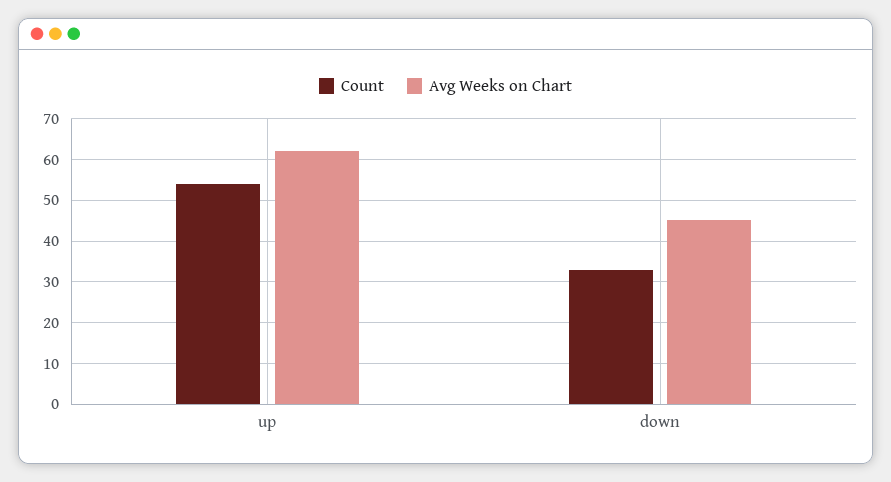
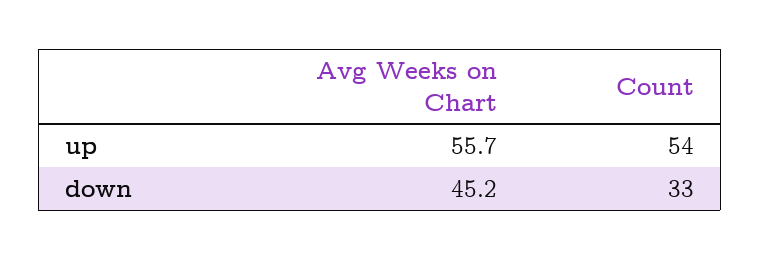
Avg Weeks on Chart, up: 62 -> 55.7

